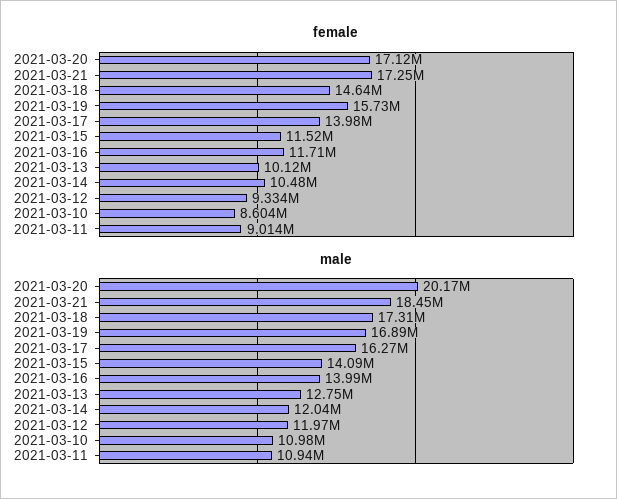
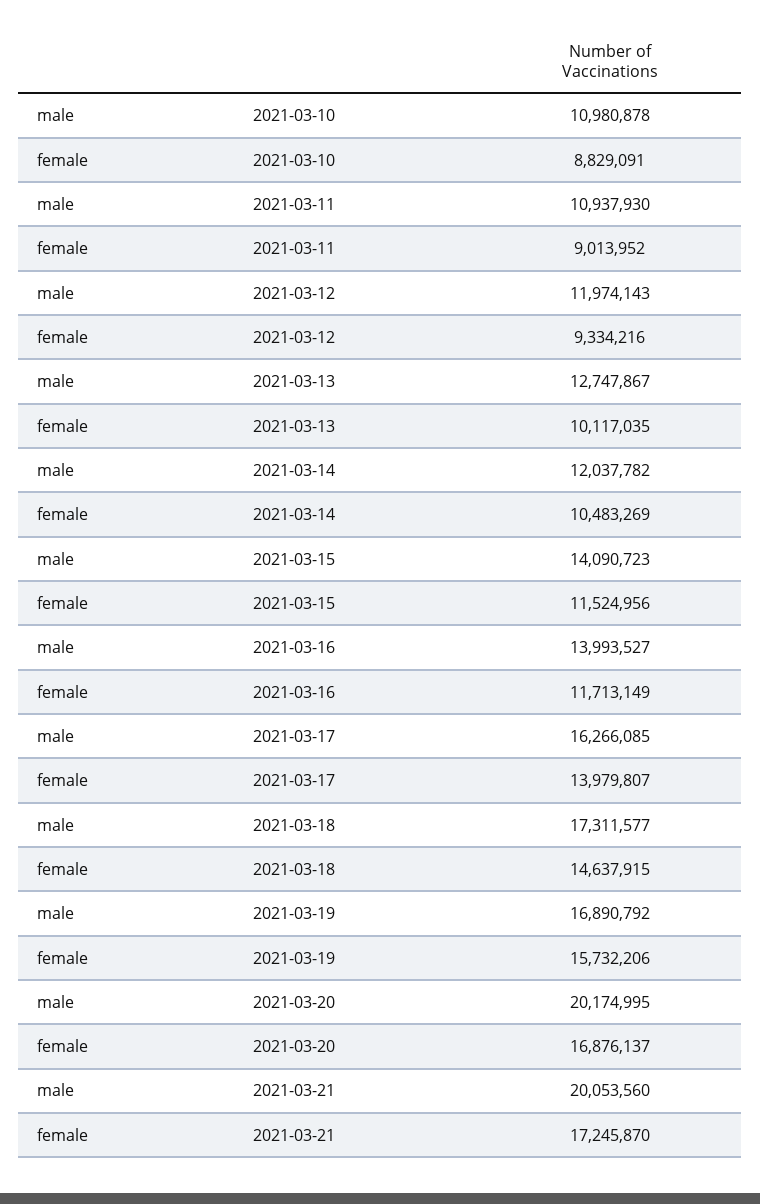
female, 2021-03-20: 17120000 -> 16876137
female, 2021-03-10: 8604000 -> 8829091
male, 2021-03-21: 18450000 -> 20053560

